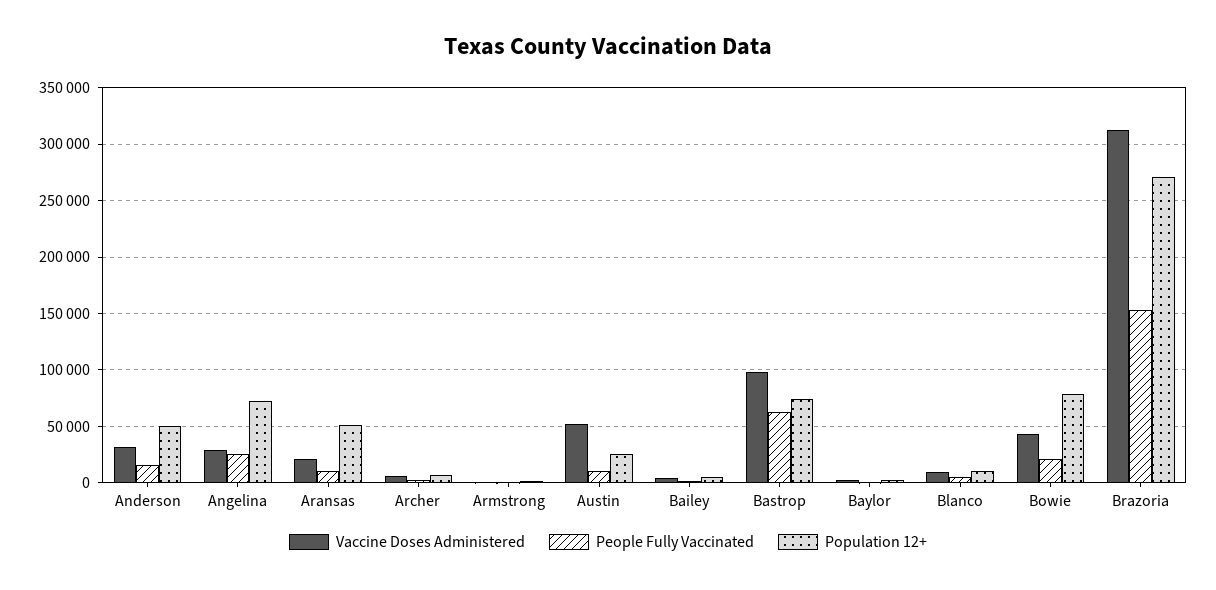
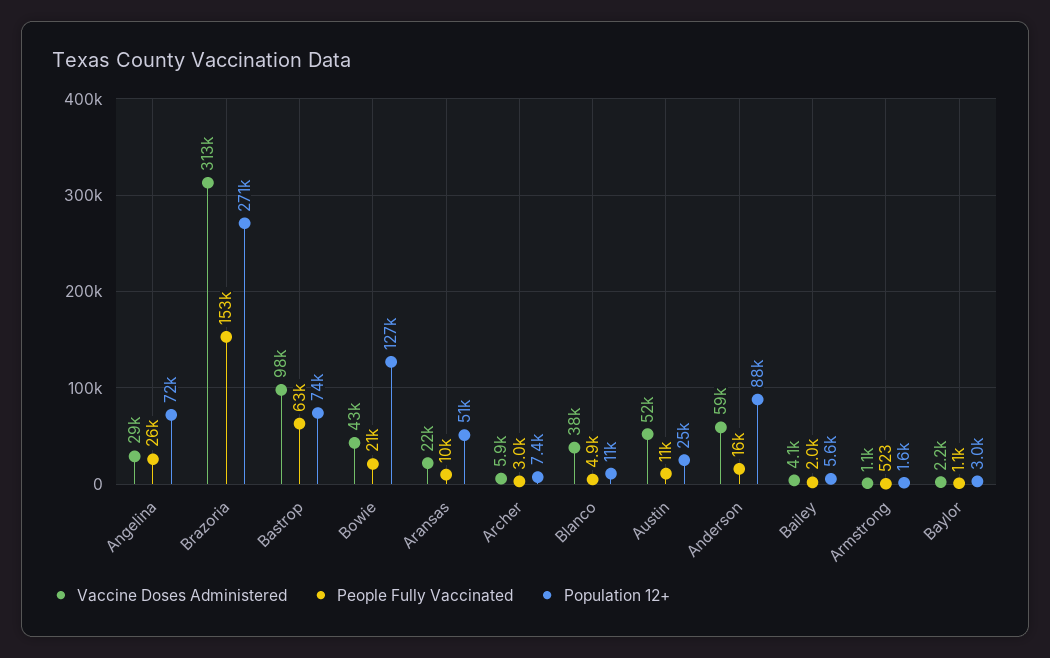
Vaccine Doses Administered, Anderson: 30000 -> 59000
Population 12+, Anderson: 50000 -> 88000
Vaccine Doses Administered, Blanco: 10000 -> 38000
Population 12+, Bowie: 80000 -> 127000

